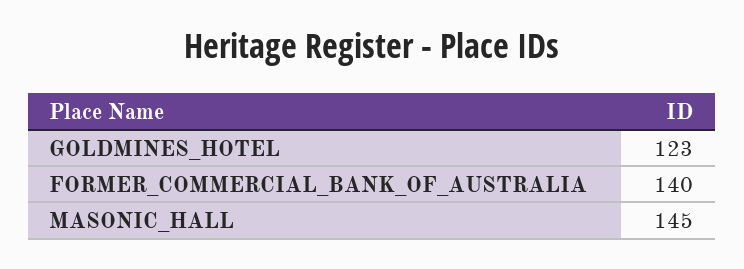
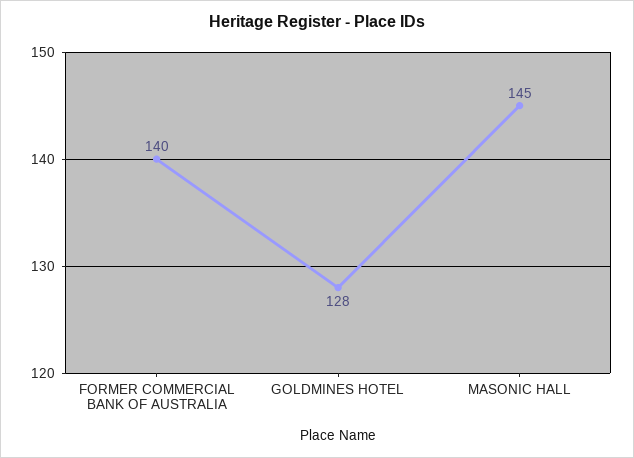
GOLDMINES_HOTEL: 123 -> 128

